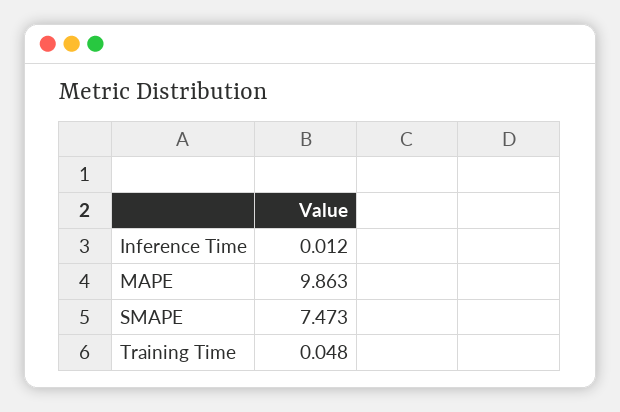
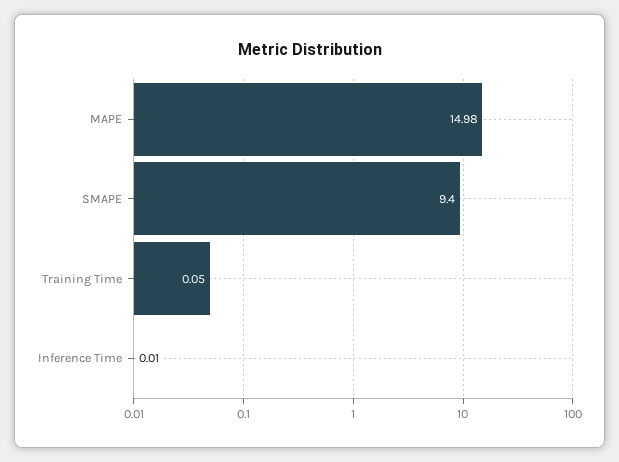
MAPE: 9.863 -> 14.98
SMAPE: 7.473 -> 9.4

